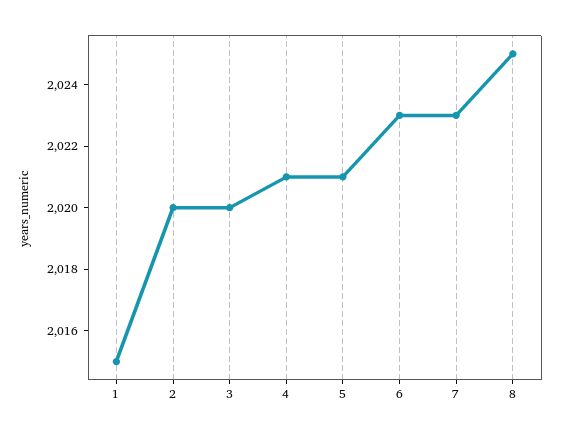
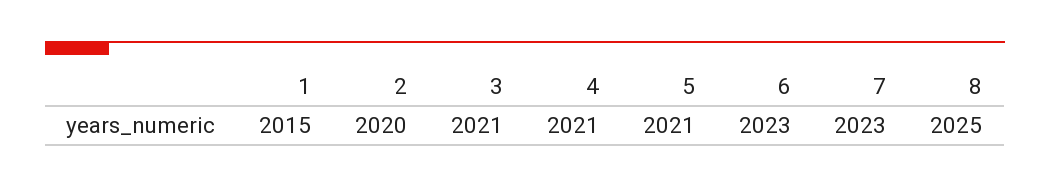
3: 2020 -> 2021

